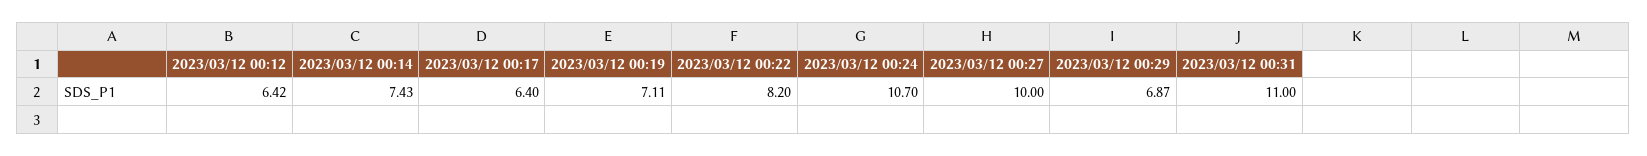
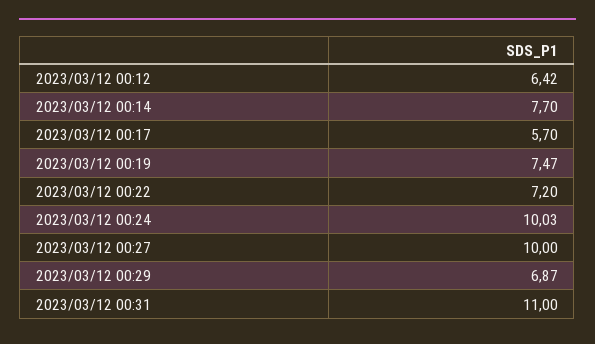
2023/03/12 00:14: 7.43 -> 7.7
2023/03/12 00:17: 6.4 -> 5.7
2023/03/12 00:19: 7.11 -> 7.47
2023/03/12 00:22: 8.2 -> 7.2
2023/03/12 00:24: 10.7 -> 10.03

